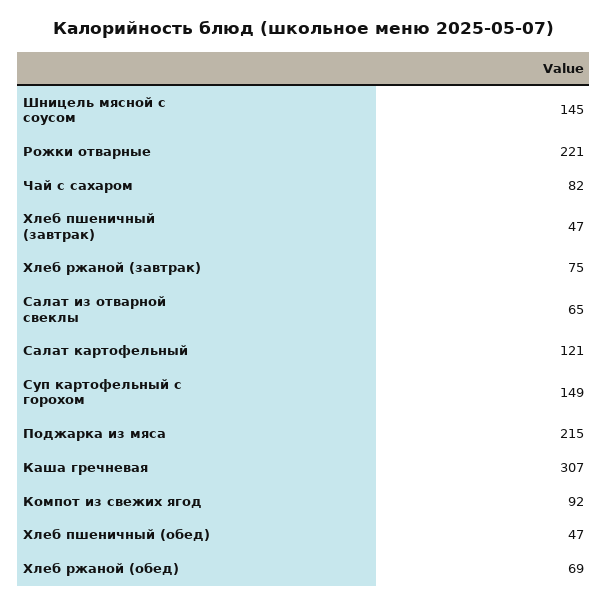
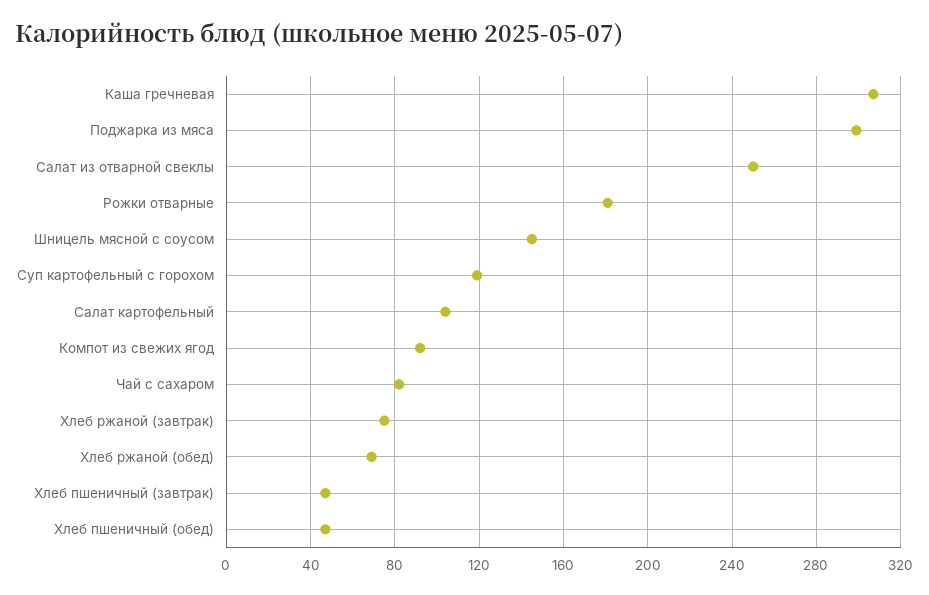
Рожки отварные: 221 -> 180
Салат из отварной свеклы: 65 -> 250
Салат картофельный: 121 -> 105
Суп картофельный с горохом: 149 -> 120
Поджарка из мяса: 215 -> 300

